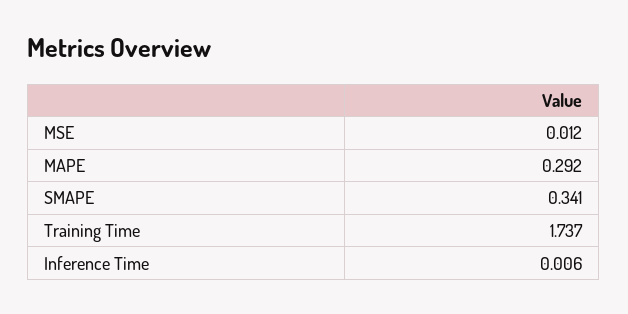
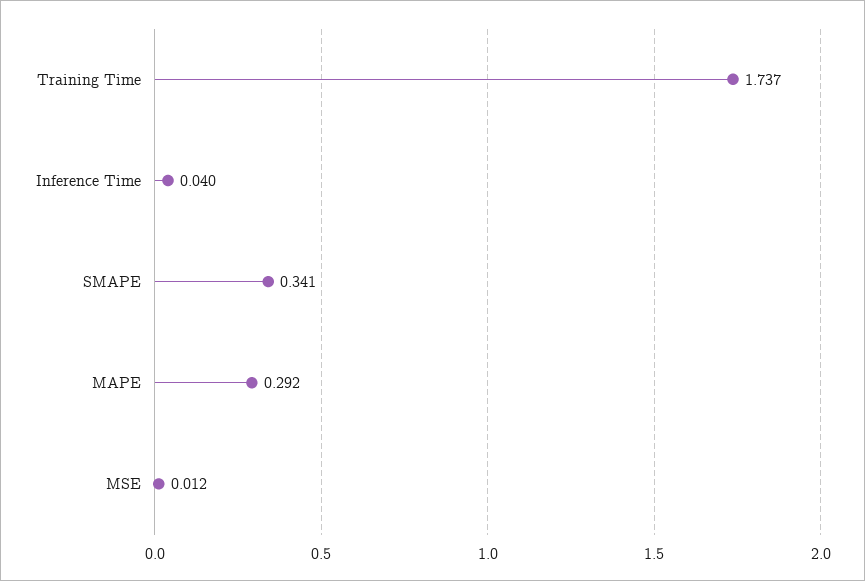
Inference Time: 0.006 -> 0.04

